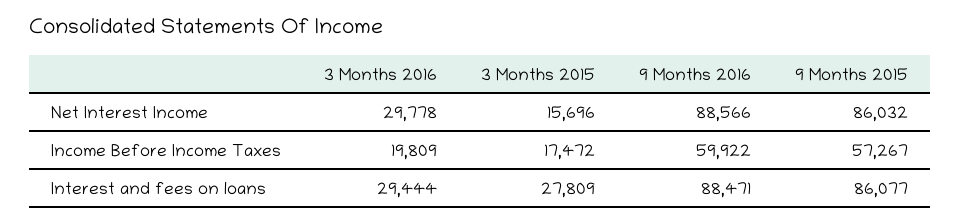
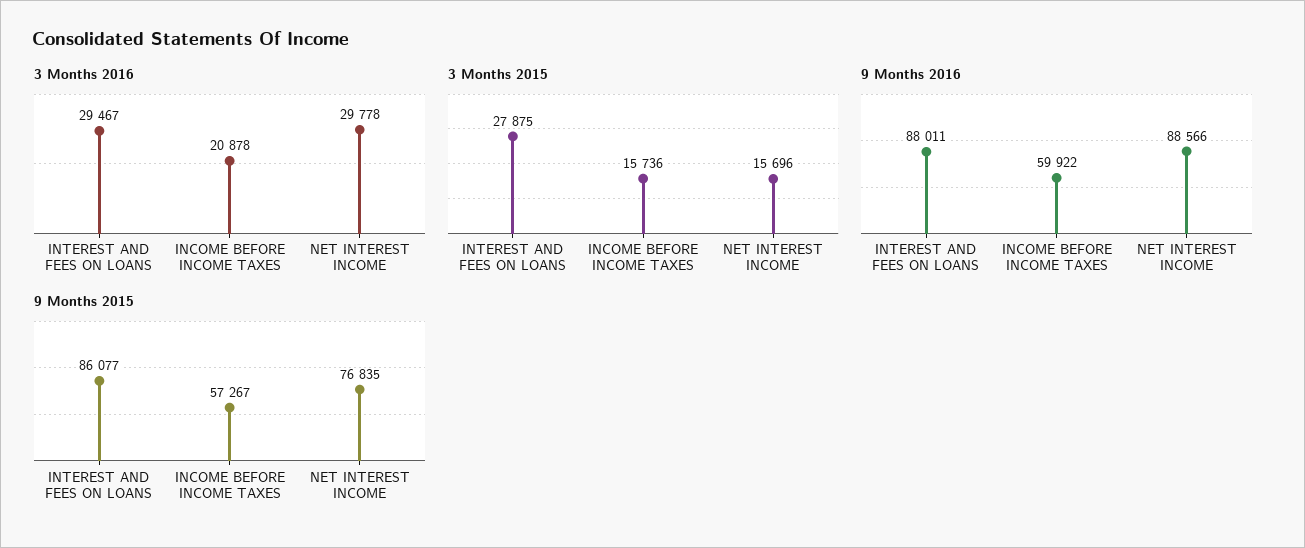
9 Months 2015, Net Interest Income: 86032 -> 76835
3 Months 2016, Income Before Income Taxes: 19809 -> 20878
3 Months 2015, Income Before Income Taxes: 17472 -> 15736
3 Months 2016, Interest and fees on loans: 29444 -> 29467
3 Months 2015, Interest and fees on loans: 27809 -> 27875
9 Months 2016, Interest and fees on loans: 88471 -> 88011

